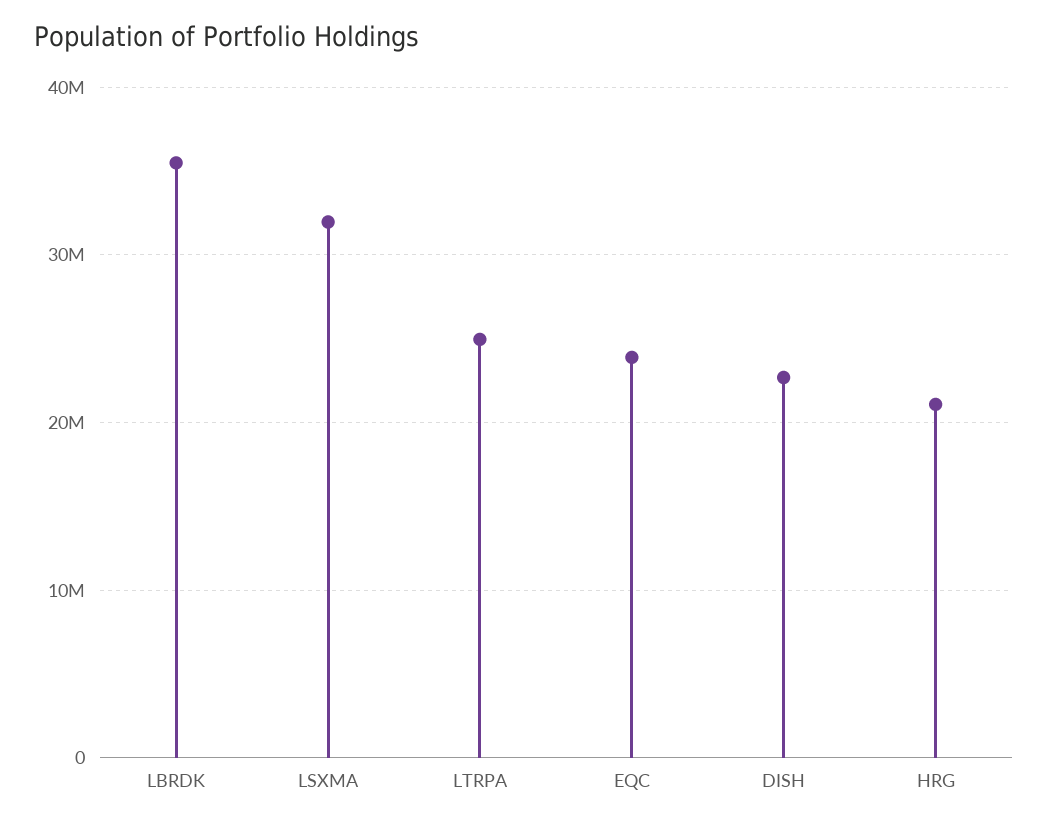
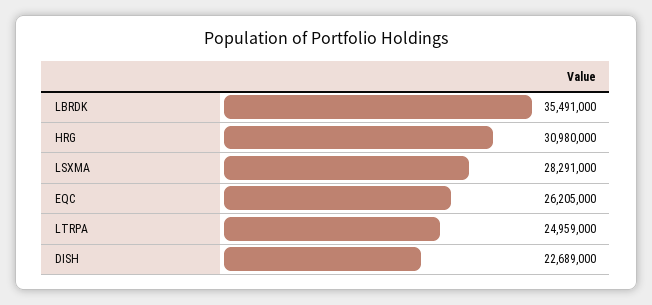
LSXMA: 32000000 -> 28291000
EQC: 24000000 -> 26205000
HRG: 21000000 -> 30980000

